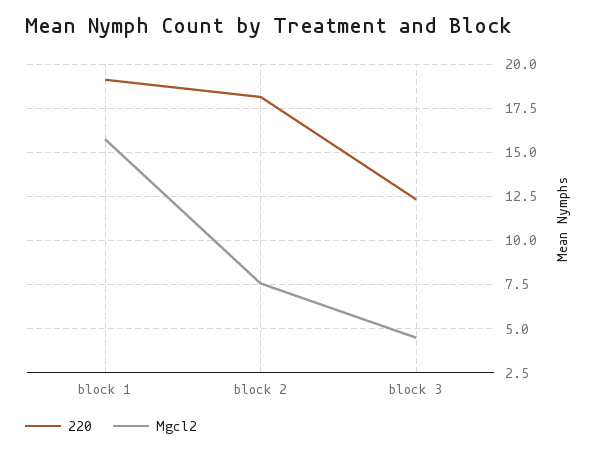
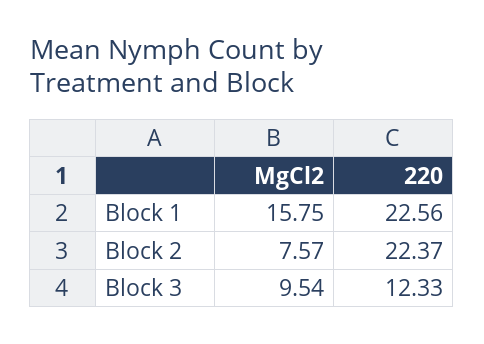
220, block 1: 19 -> 22.56
220, block 2: 18 -> 22.37
Mgcl2, block 3: 4.5 -> 9.54

